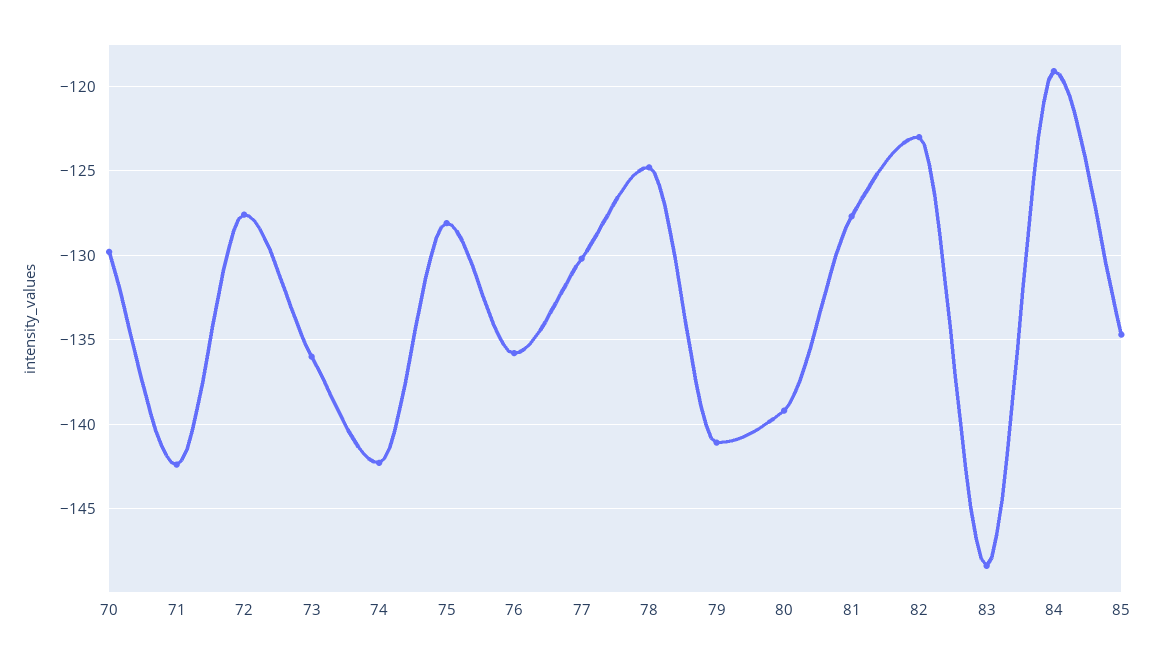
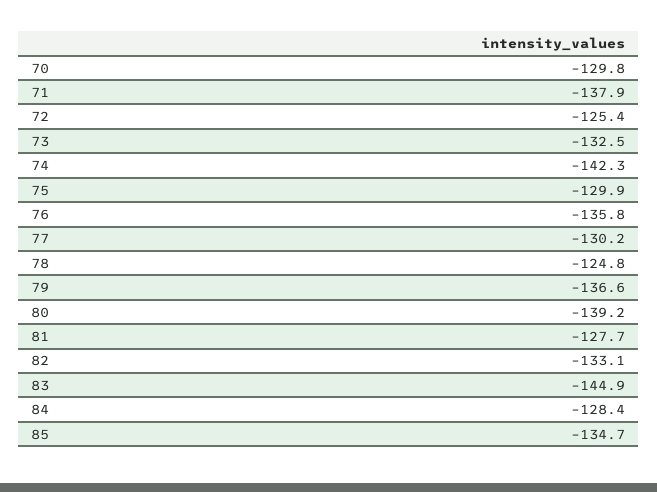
71: -142.5 -> -137.9
72: -127.5 -> -125.4
73: -136 -> -132.5
75: -128 -> -129.9
79: -141 -> -136.6
82: -123 -> -133.1
83: -148.5 -> -144.9
84: -119 -> -128.4

